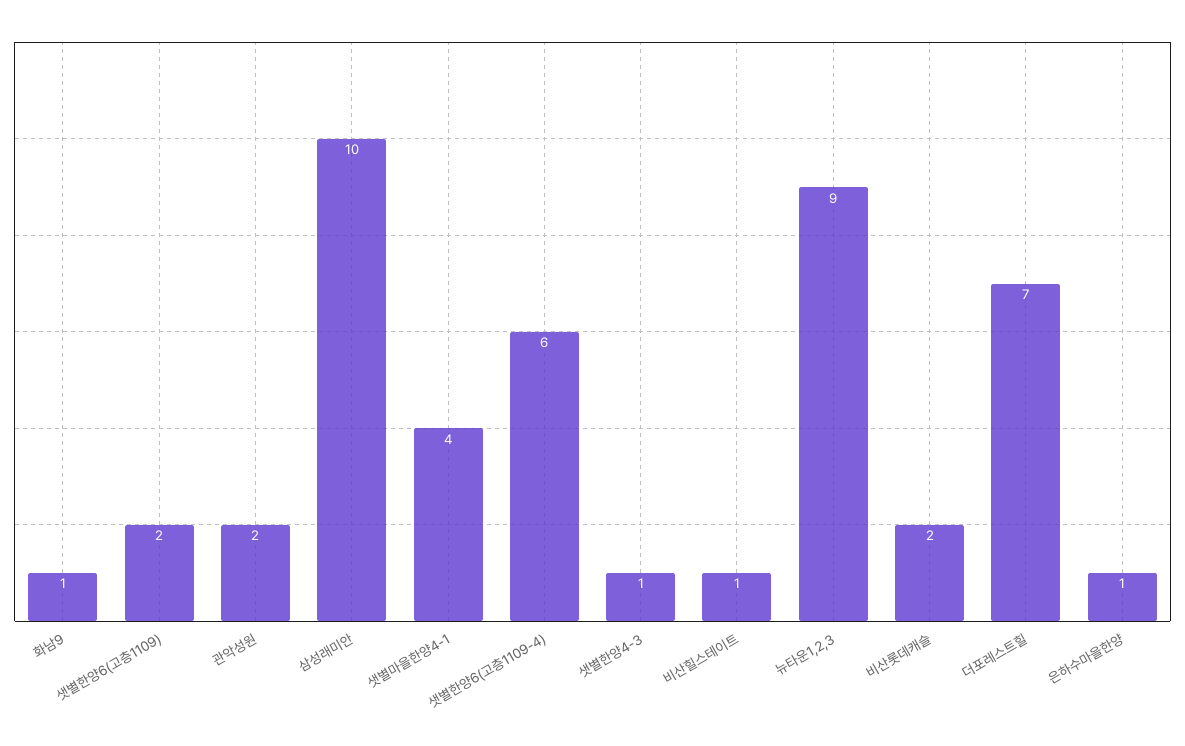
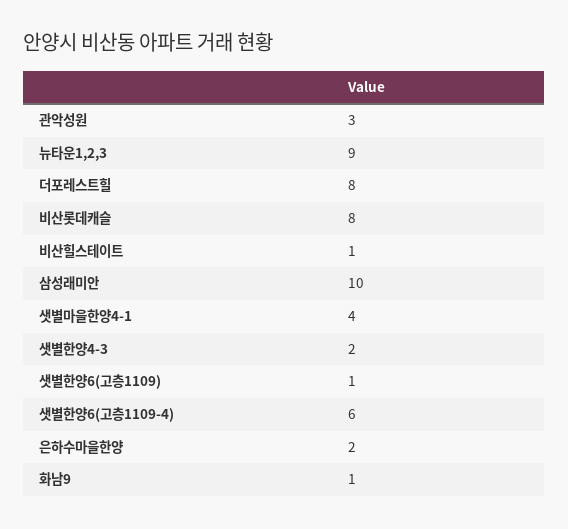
샛별한양6(고층1109): 2 -> 1
관악성원: 2 -> 3
샛별한양4-3: 1 -> 2
비산롯데캐슬: 2 -> 8
더포레스트힐: 7 -> 8
은하수마을한양: 1 -> 2

